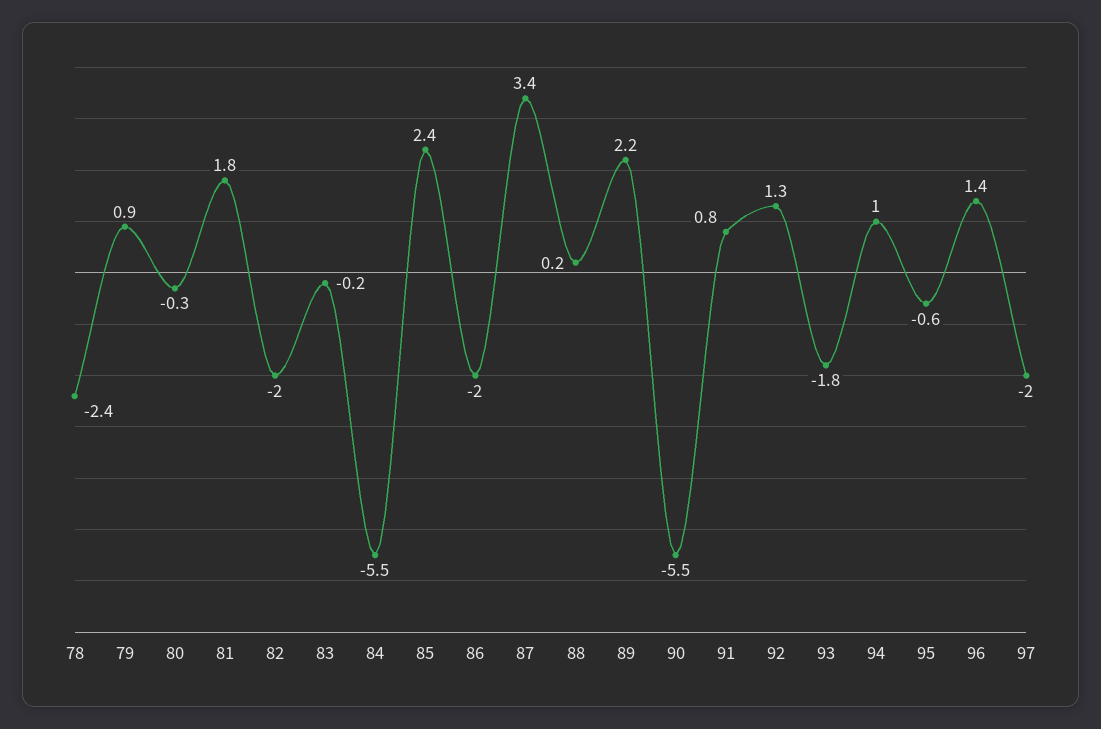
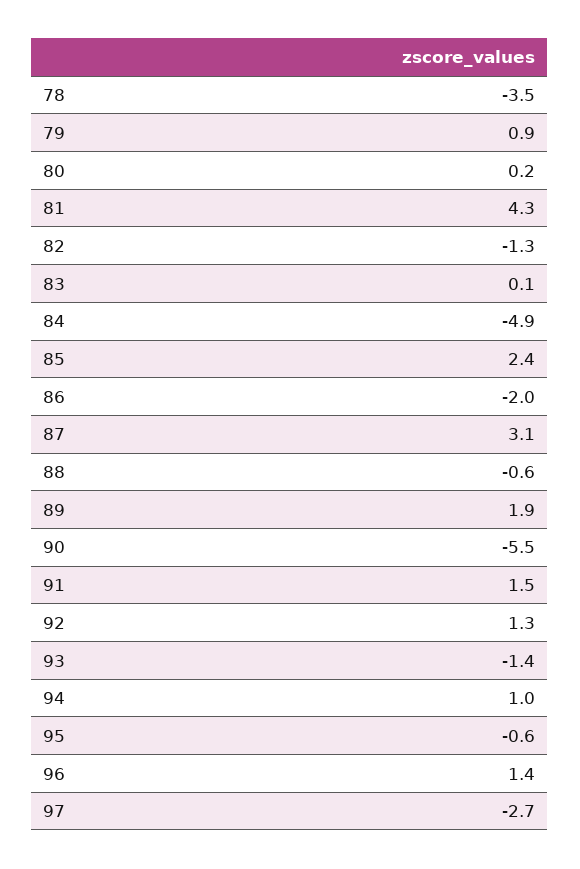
78: -2.4 -> -3.5
80: -0.3 -> 0.2
81: 1.8 -> 4.3
82: -2 -> -1.3
83: -0.2 -> 0.1
84: -5.5 -> -4.9
87: 3.4 -> 3.1
88: 0.2 -> -0.6
89: 2.2 -> 1.9
91: 0.8 -> 1.5
93: -1.8 -> -1.4
97: -2 -> -2.7

